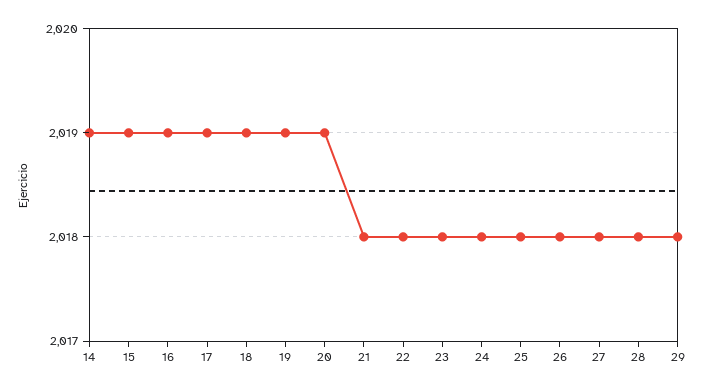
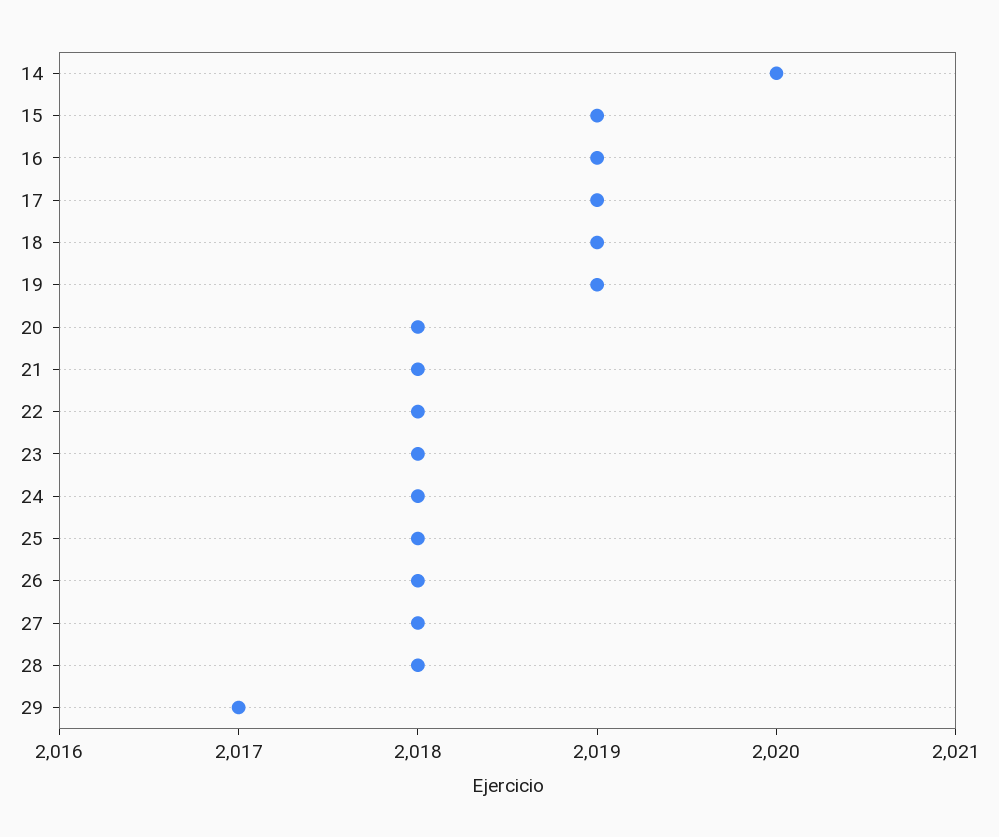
14: 2019 -> 2020
20: 2019 -> 2018
29: 2018 -> 2017

